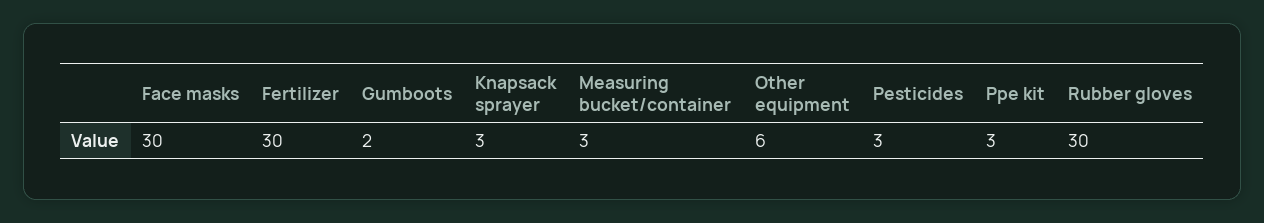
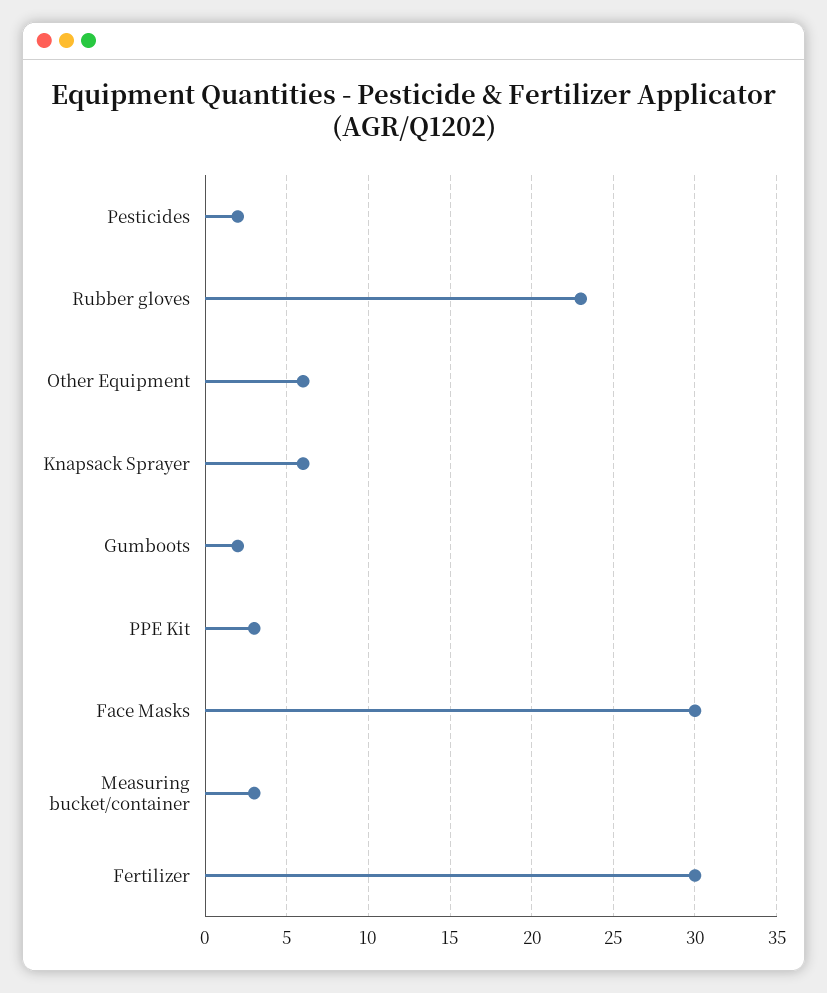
Knapsack sprayer: 3 -> 6
Pesticides: 3 -> 2
Rubber gloves: 30 -> 23

